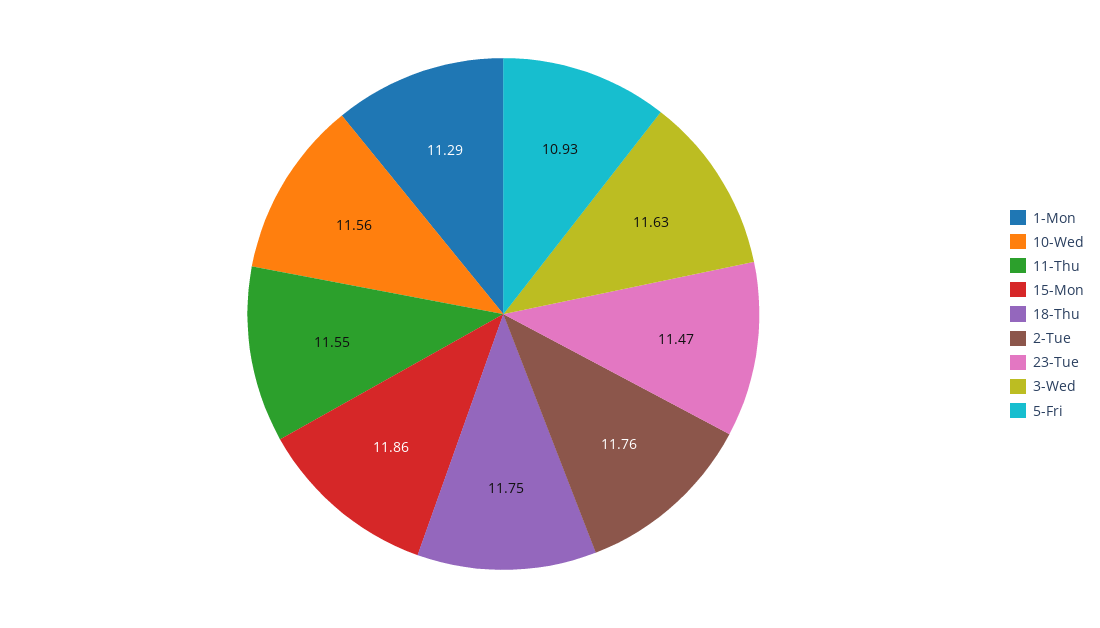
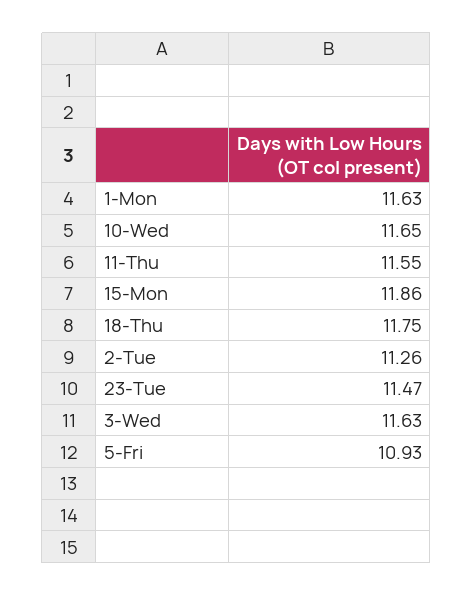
1-Mon: 11.29 -> 11.63
10-Wed: 11.56 -> 11.65
2-Tue: 11.76 -> 11.26

